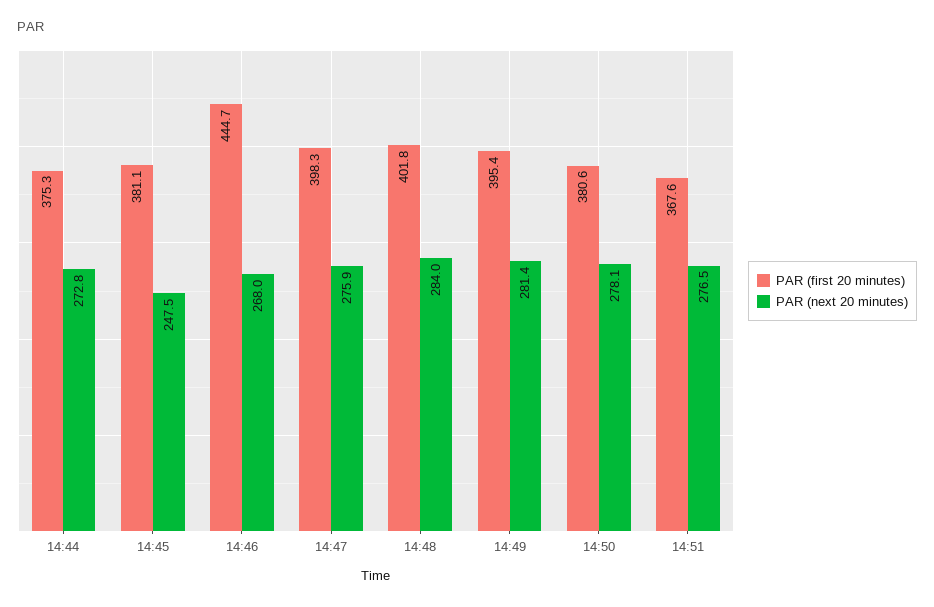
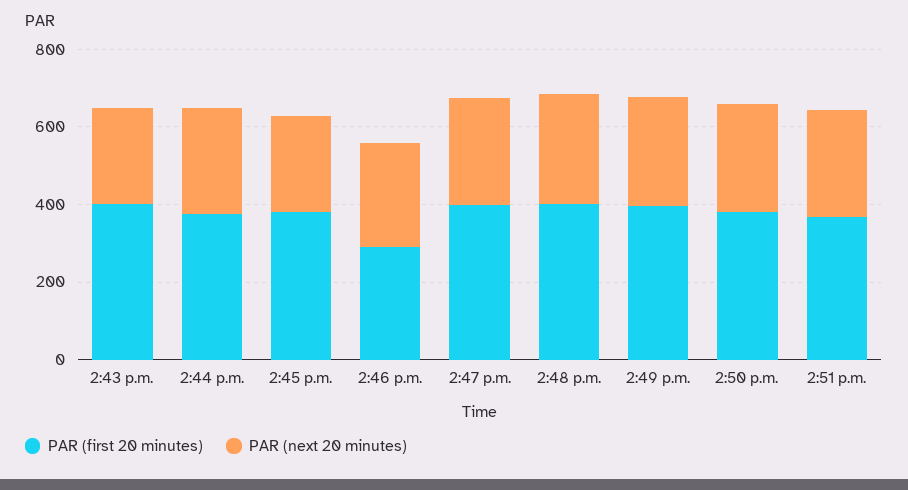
PAR (first 20 minutes), 14:46: 444.7 -> 300
PAR (first 20 minutes), 2:43 p.m.: none -> 400
PAR (next 20 minutes), 2:43 p.m.: none -> 250

